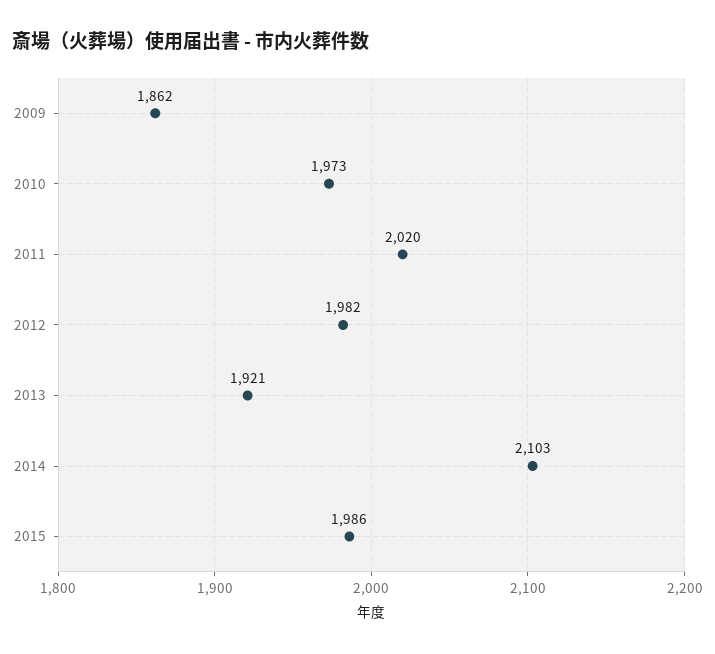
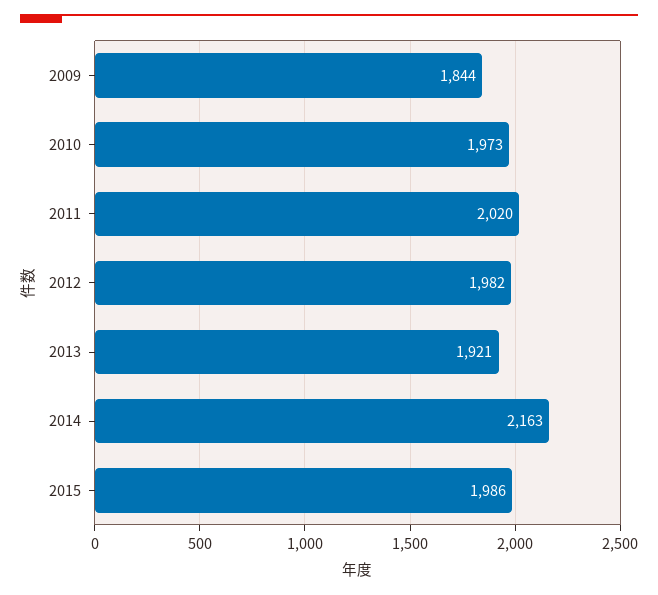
2009: 1862 -> 1844
2014: 2103 -> 2163

